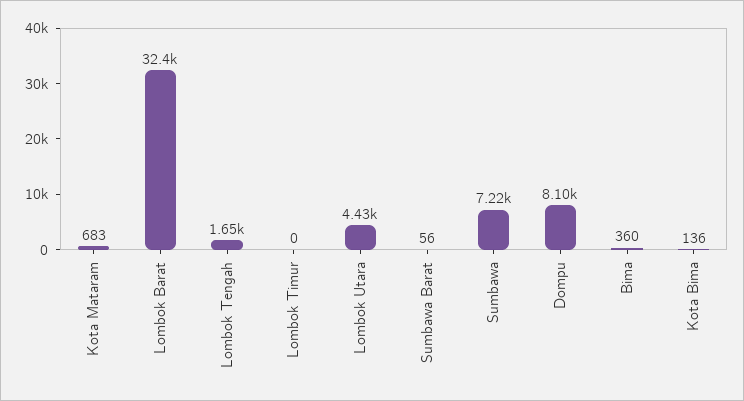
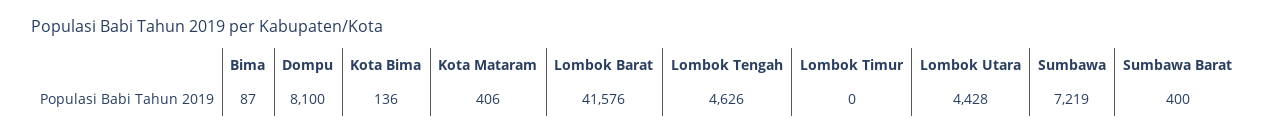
Kota Mataram: 683 -> 406
Lombok Barat: 32400 -> 41576
Lombok Tengah: 1650 -> 4626
Sumbawa Barat: 56 -> 400
Bima: 360 -> 87

